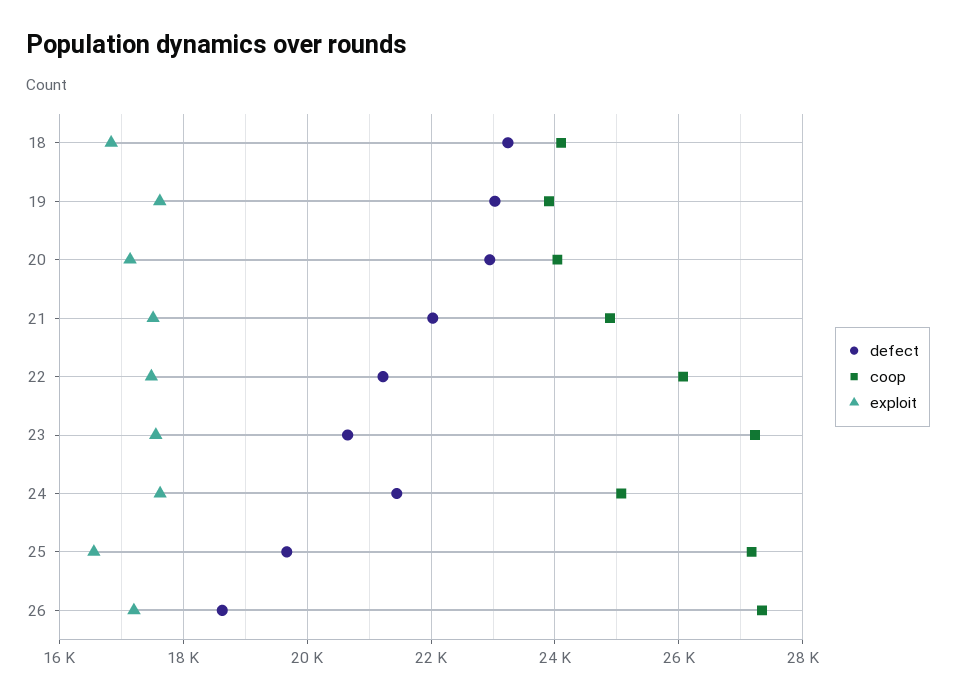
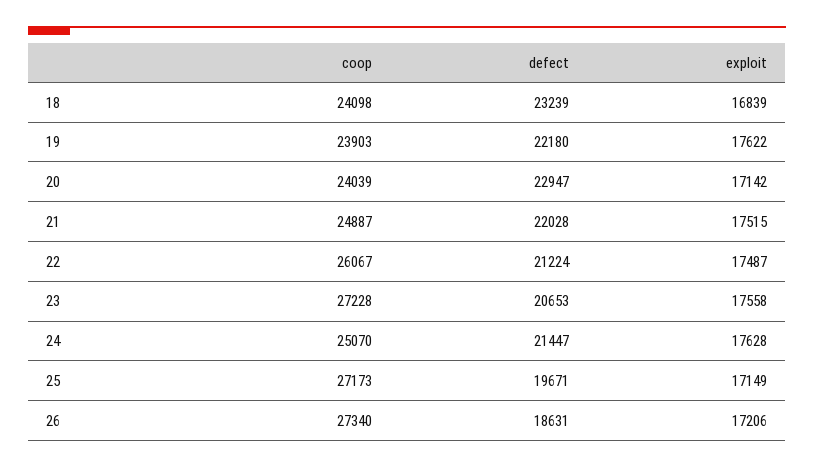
defect, 19: 23000 -> 22180
exploit, 25: 16600 -> 17149

